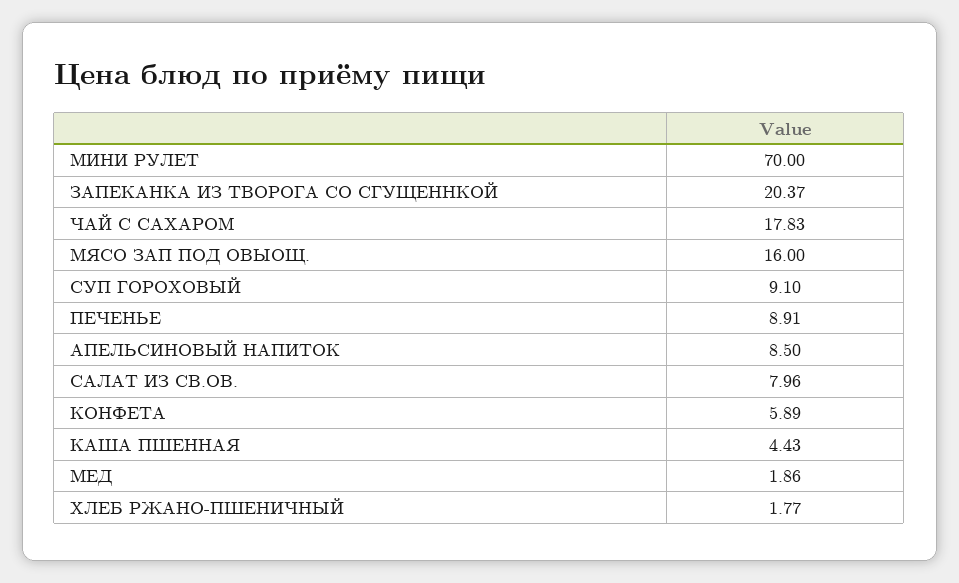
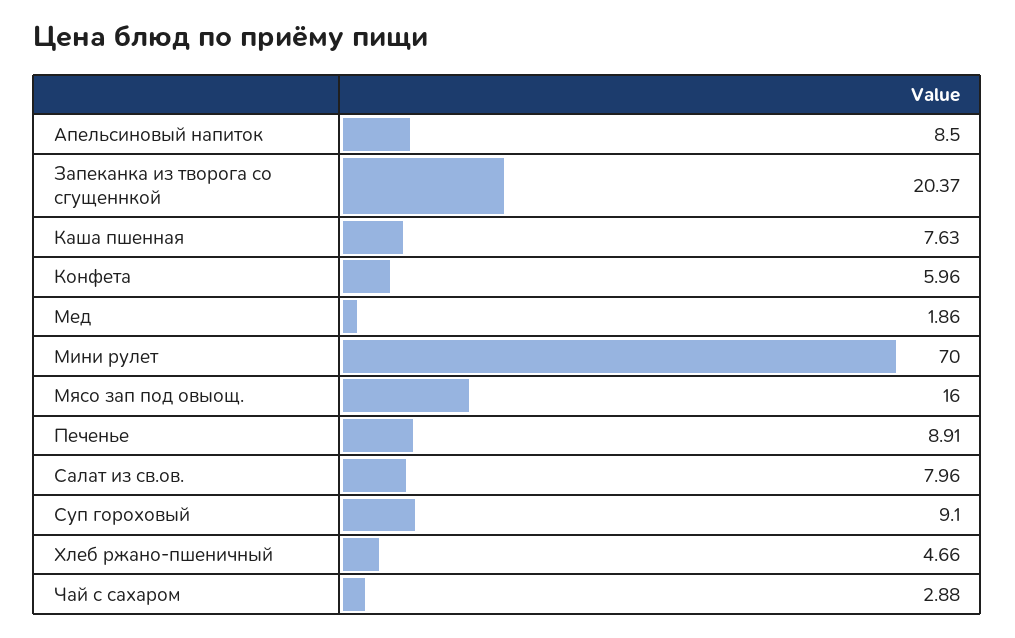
ЧАЙ С САХАРОМ: 17.83 -> 2.88
КОНФЕТА: 5.89 -> 5.96
КАША ПШЕННАЯ: 4.43 -> 7.63
ХЛЕБ РЖАНО-ПШЕНИЧНЫЙ: 1.77 -> 4.66

